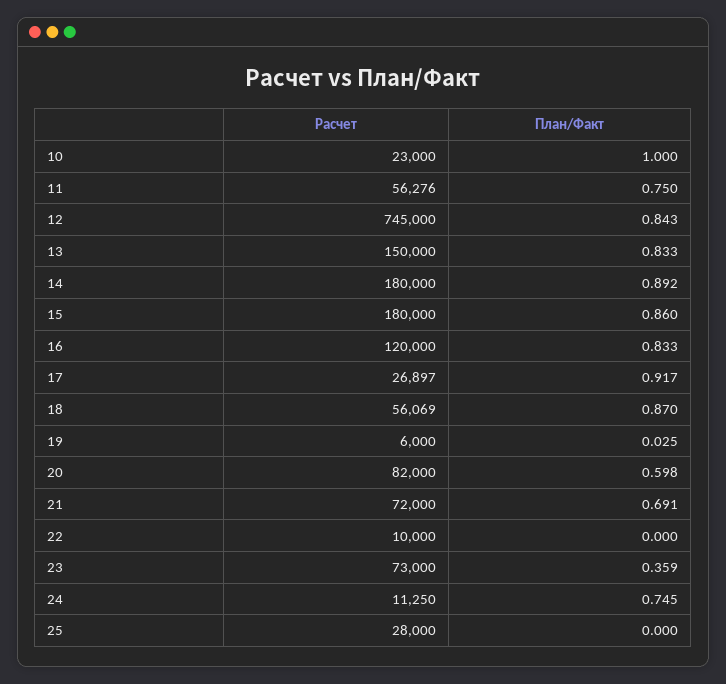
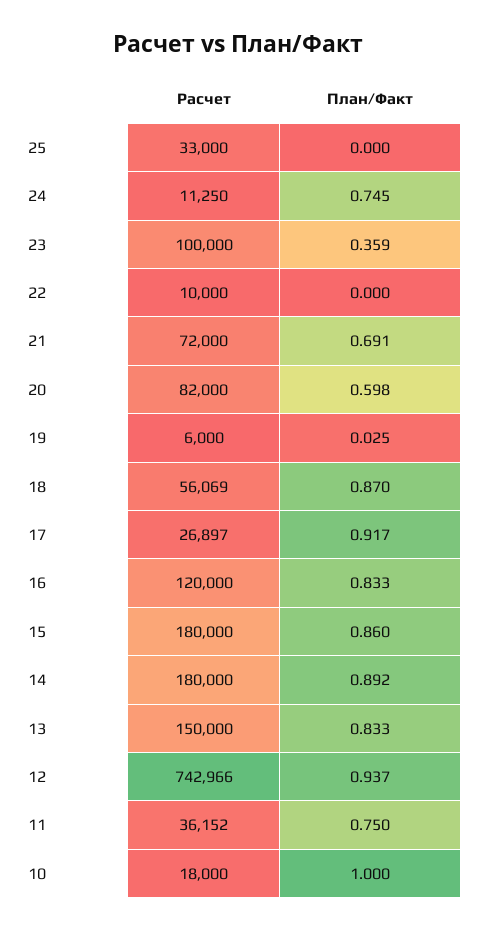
Расчет, 10: 23000 -> 18000
Расчет, 11: 56276 -> 36152
Расчет, 12: 745000 -> 742966
План/Факт, 12: 0.843 -> 0.937
Расчет, 23: 73000 -> 100000
Расчет, 25: 28000 -> 33000

